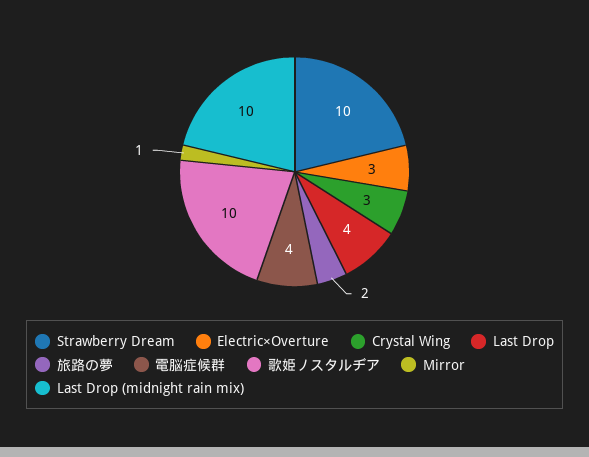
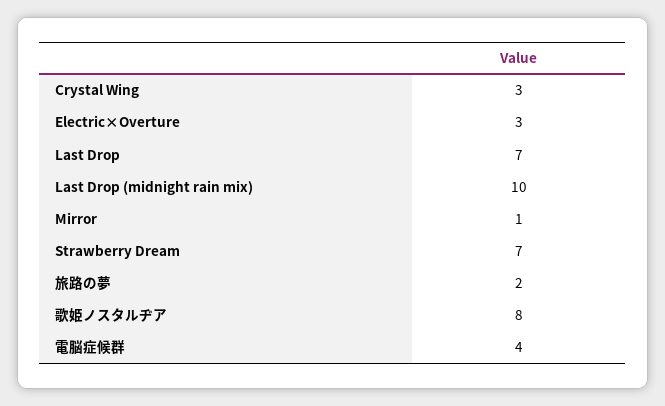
Strawberry Dream: 10 -> 7
Last Drop: 4 -> 7
歌姫ノスタルヂア: 10 -> 8

